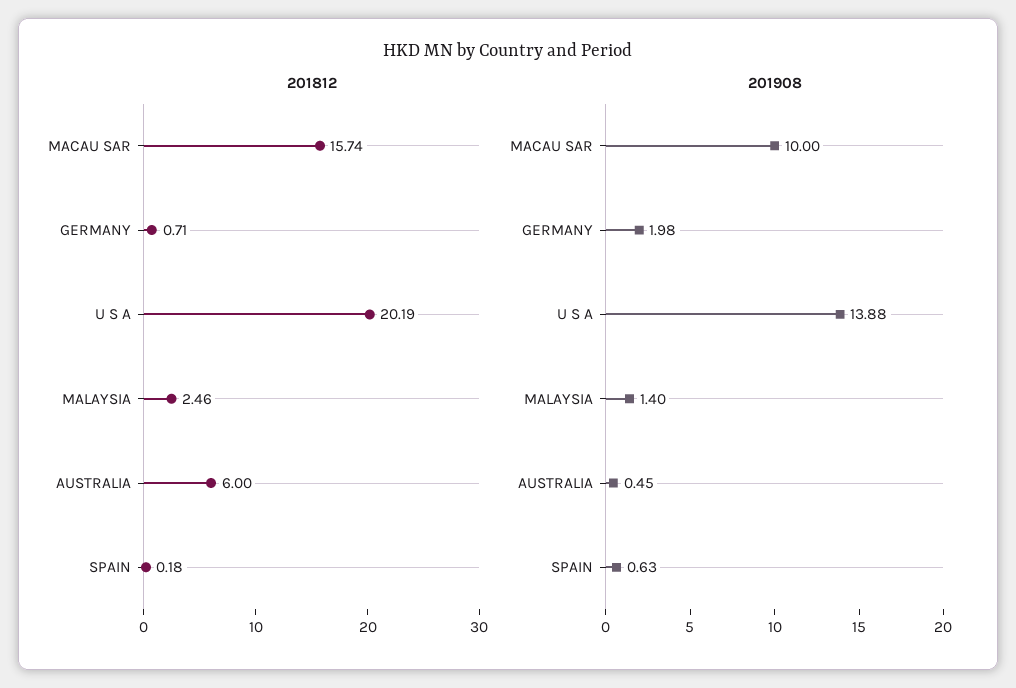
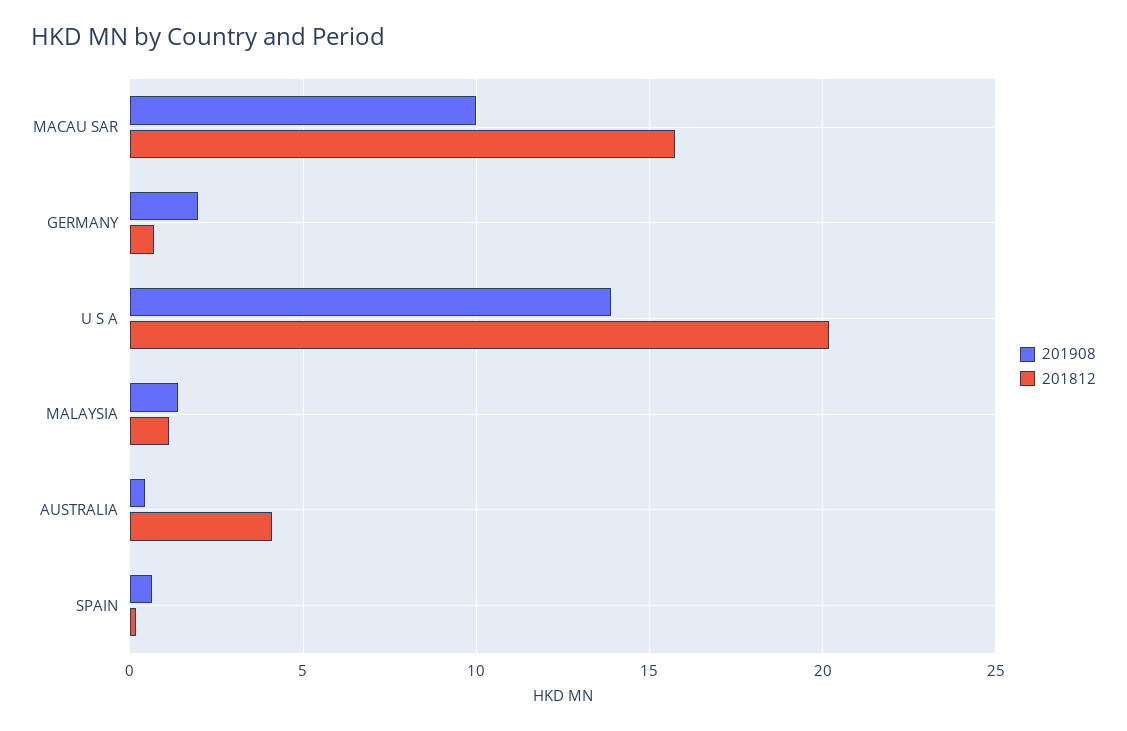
201812, MALAYSIA: 2.46 -> 1
201812, AUSTRALIA: 6 -> 4

